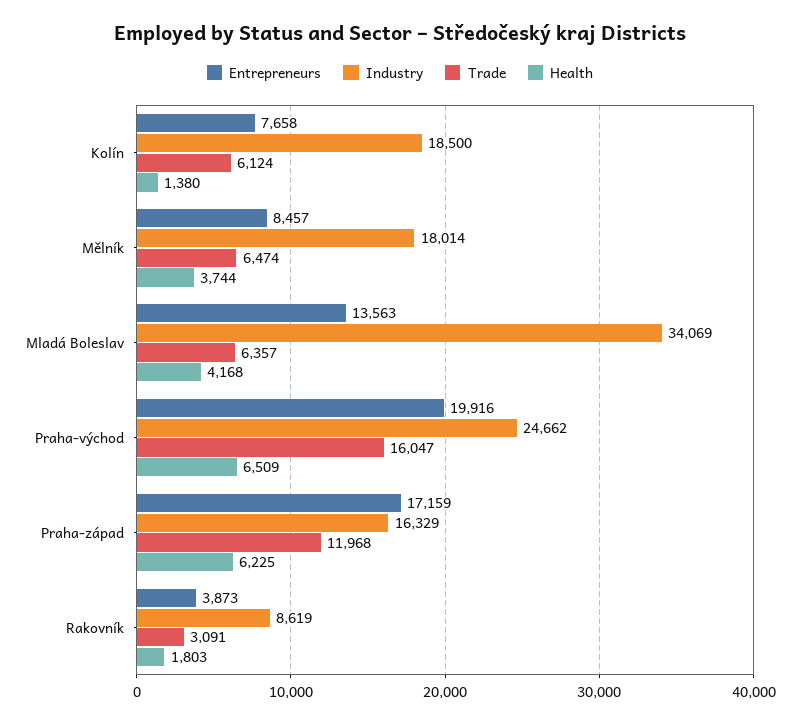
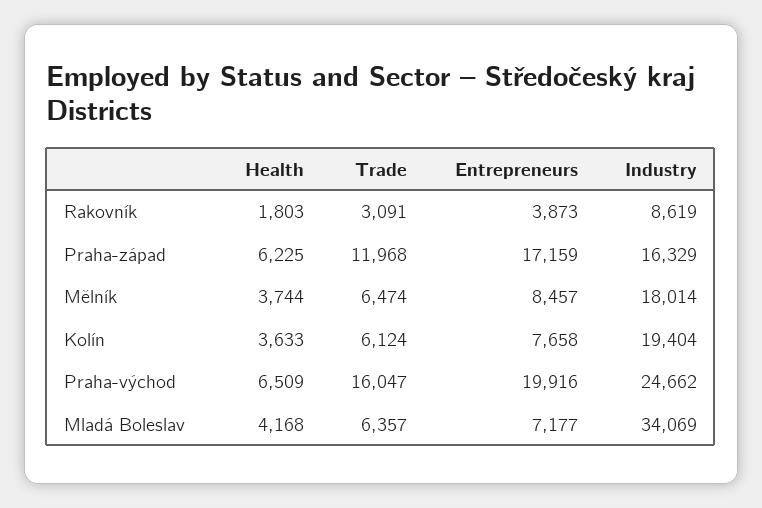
Industry, Kolín: 18500 -> 19404
Health, Kolín: 1380 -> 3633
Entrepreneurs, Mladá Boleslav: 13563 -> 7177

